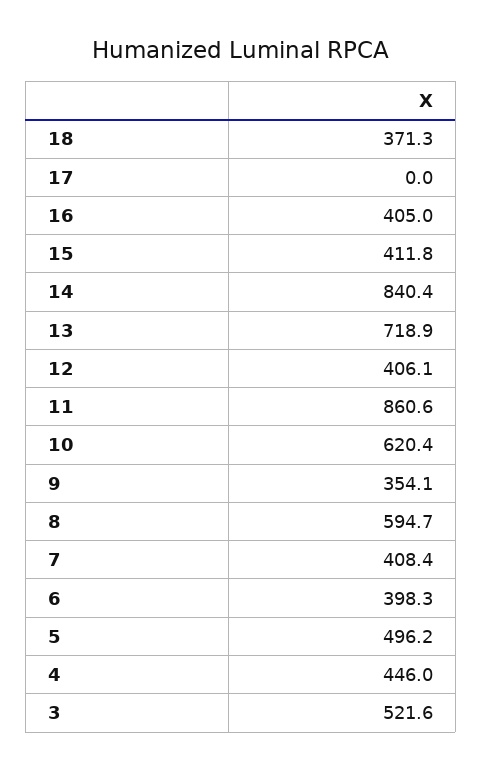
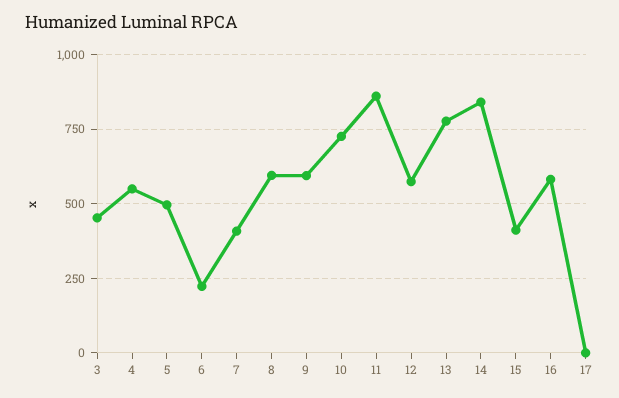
18: 371.3 -> none
16: 405 -> 575
13: 718.9 -> 775
12: 406.1 -> 575
10: 620.4 -> 725
9: 354.1 -> 600
6: 398.3 -> 225
4: 446 -> 550
3: 521.6 -> 450

